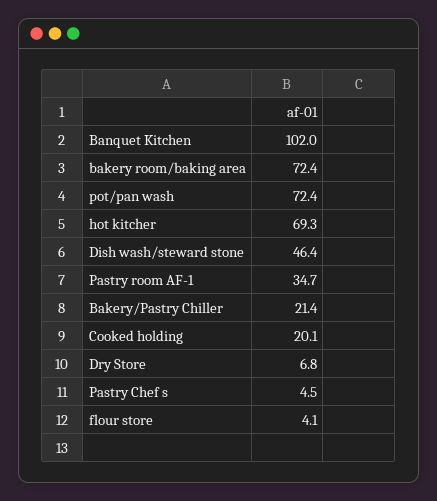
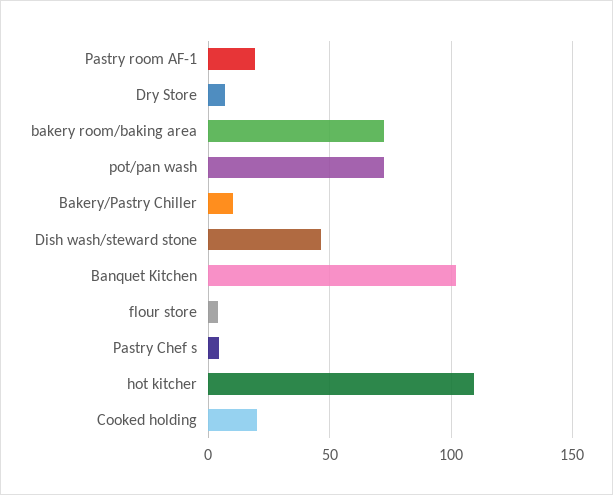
hot kitcher: 69.3 -> 110
Pastry room AF-1: 34.7 -> 20
Bakery/Pastry Chiller: 21.4 -> 10

